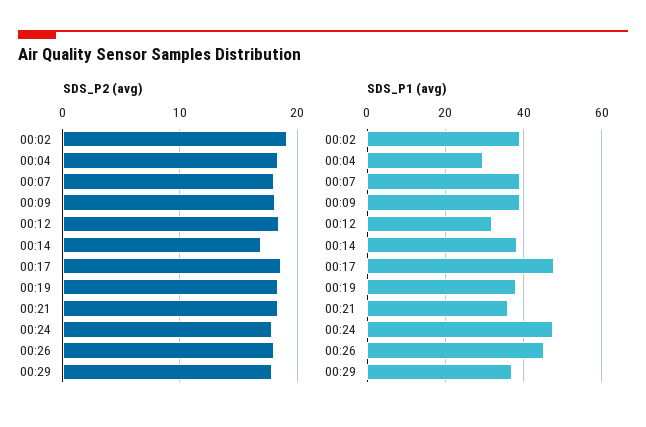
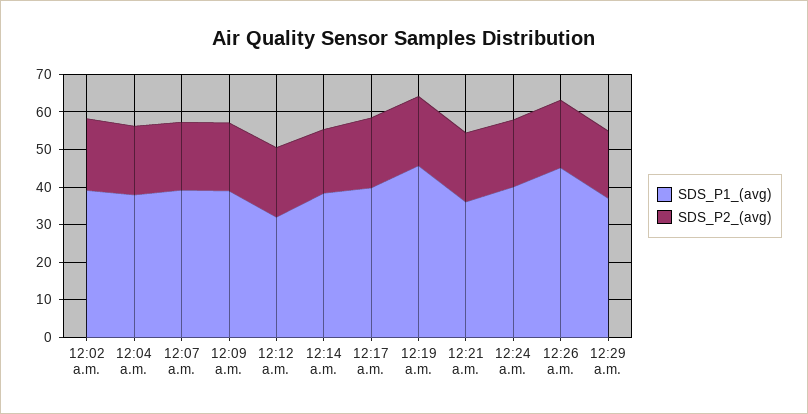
SDS_P1 (avg), 00:04: 30 -> 37.5
SDS_P1 (avg), 00:17: 48 -> 40
SDS_P1 (avg), 00:19: 38 -> 45
SDS_P1 (avg), 00:24: 48 -> 40

